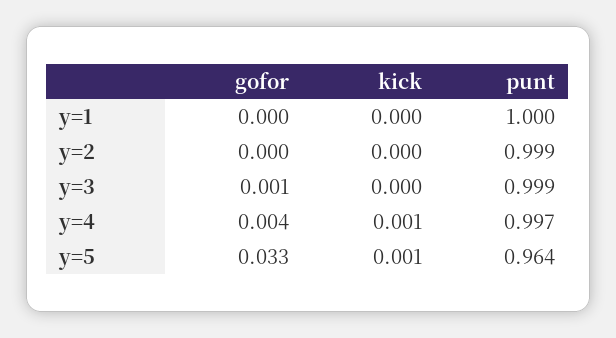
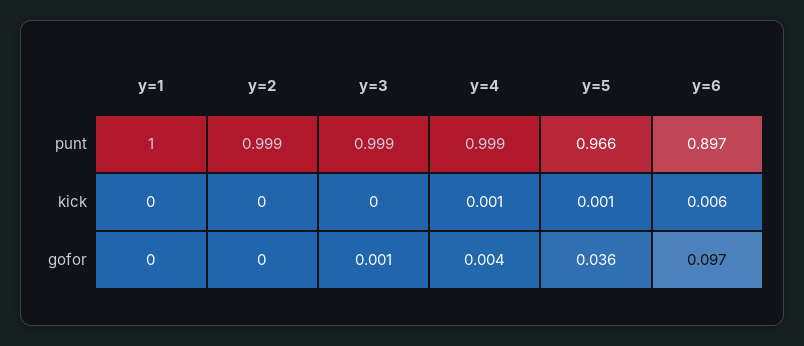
punt, y=4: 0.997 -> 0.999
gofor, y=5: 0.033 -> 0.036
punt, y=5: 0.964 -> 0.966
punt, y=6: none -> 0.897
kick, y=6: none -> 0.006
gofor, y=6: none -> 0.097

